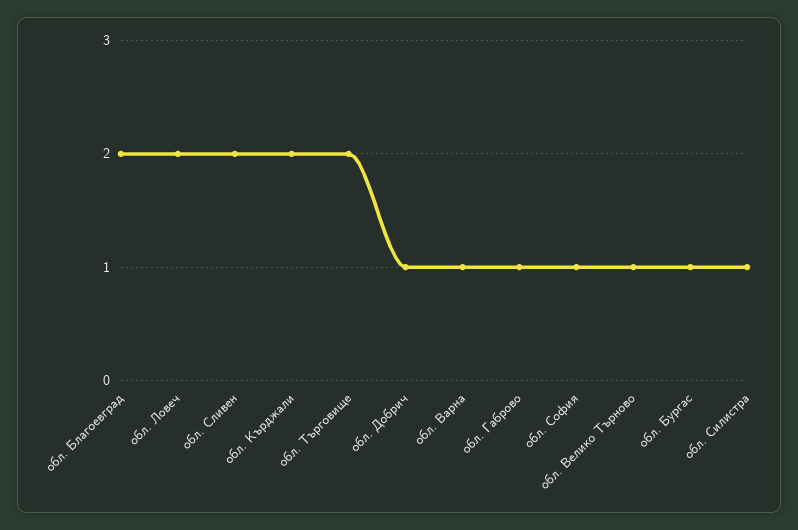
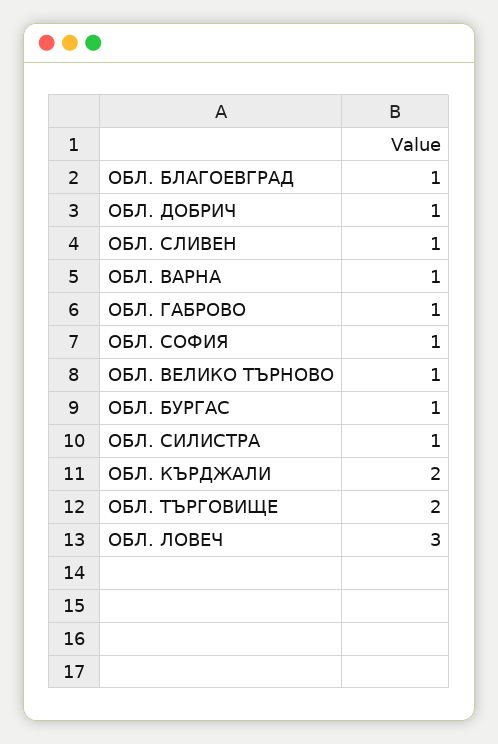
обл. Благоевград: 2 -> 1
обл. Ловеч: 2 -> 3
обл. Сливен: 2 -> 1

